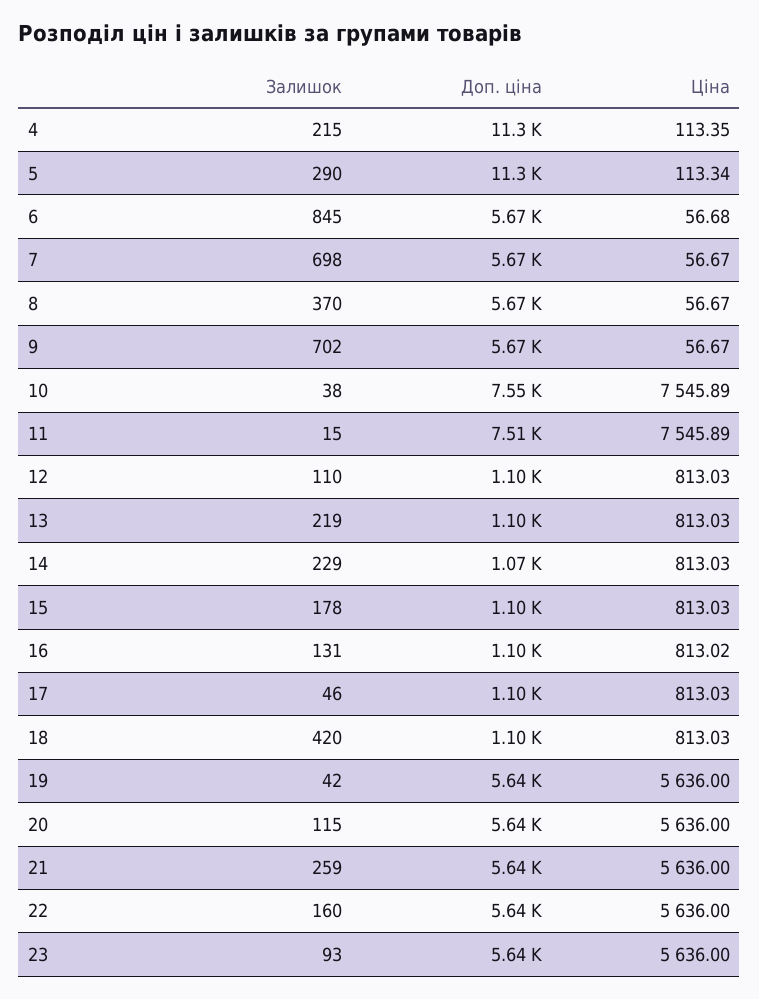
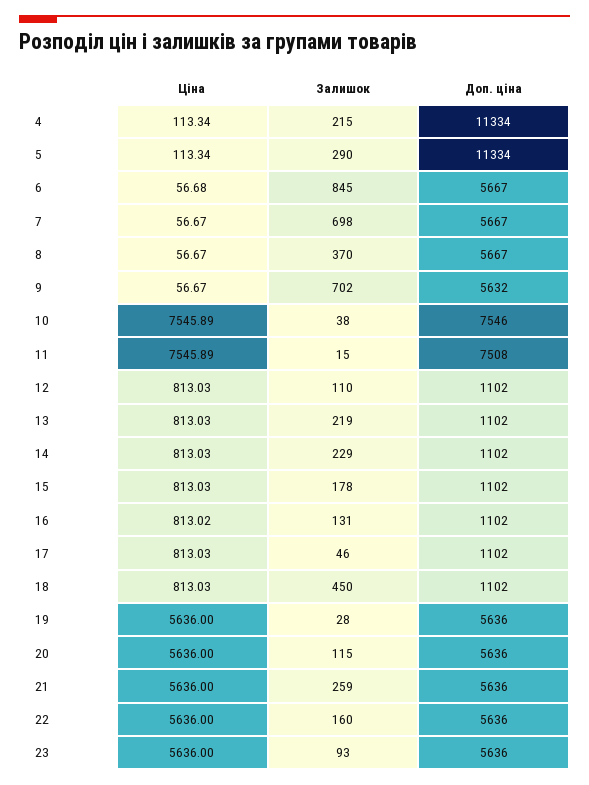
Ціна, 4: 113.35 -> 113.34
Доп. ціна, 9: 5670 -> 5632
Доп. ціна, 14: 1070 -> 1102
Залишок, 18: 420 -> 450
Залишок, 19: 42 -> 28

